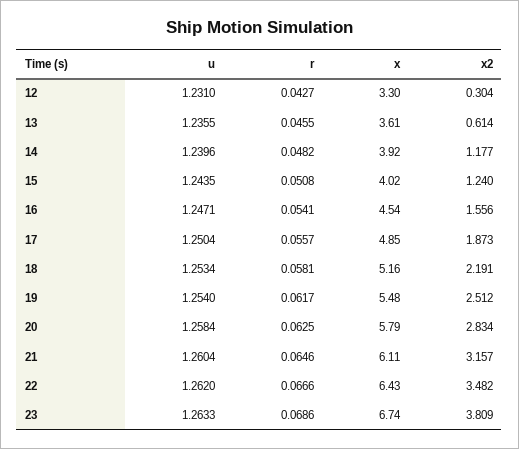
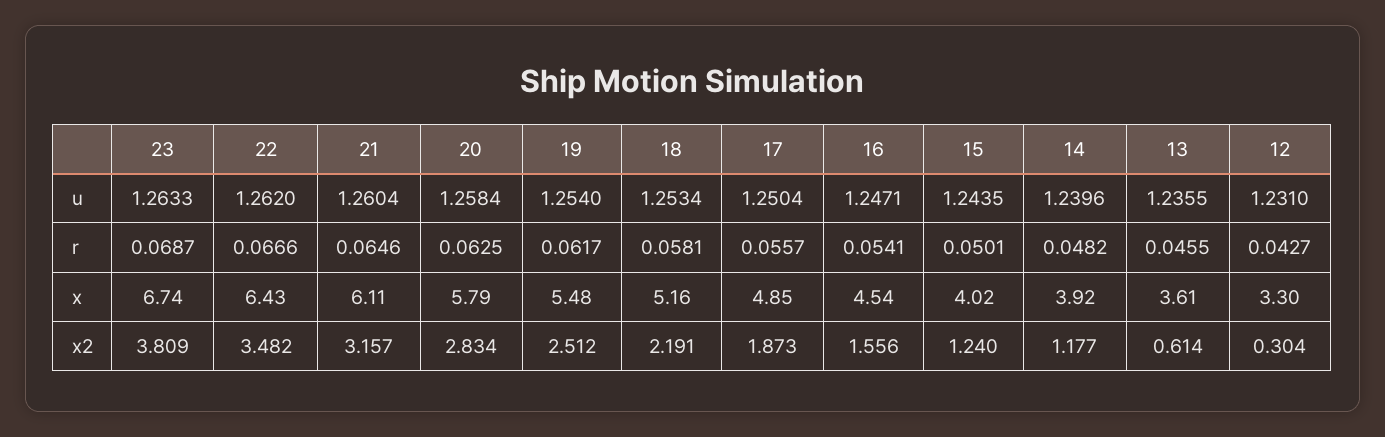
r, 15: 0.0508 -> 0.0501
r, 23: 0.0686 -> 0.0687

